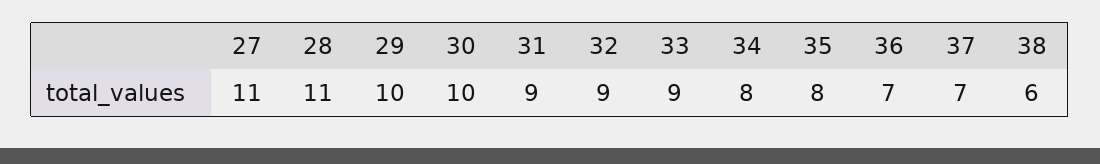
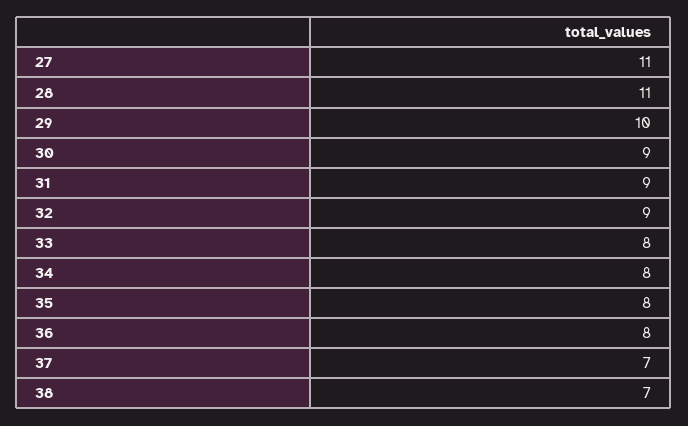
30: 10 -> 9
33: 9 -> 8
36: 7 -> 8
38: 6 -> 7

